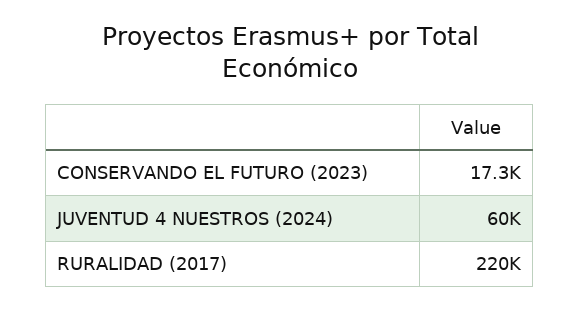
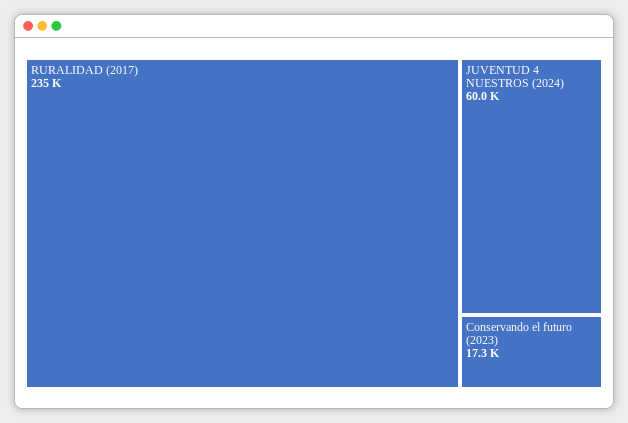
RURALIDAD (2017): 220000 -> 235000

